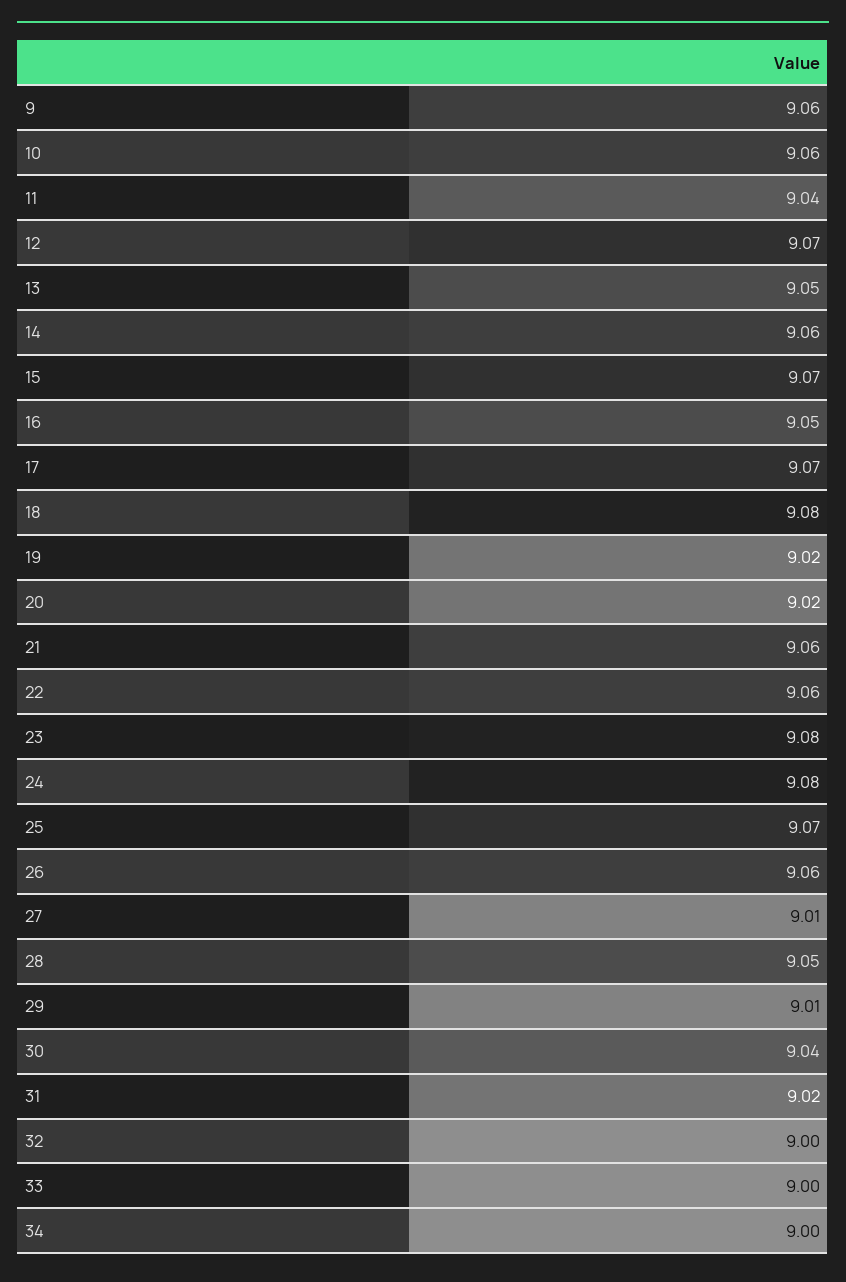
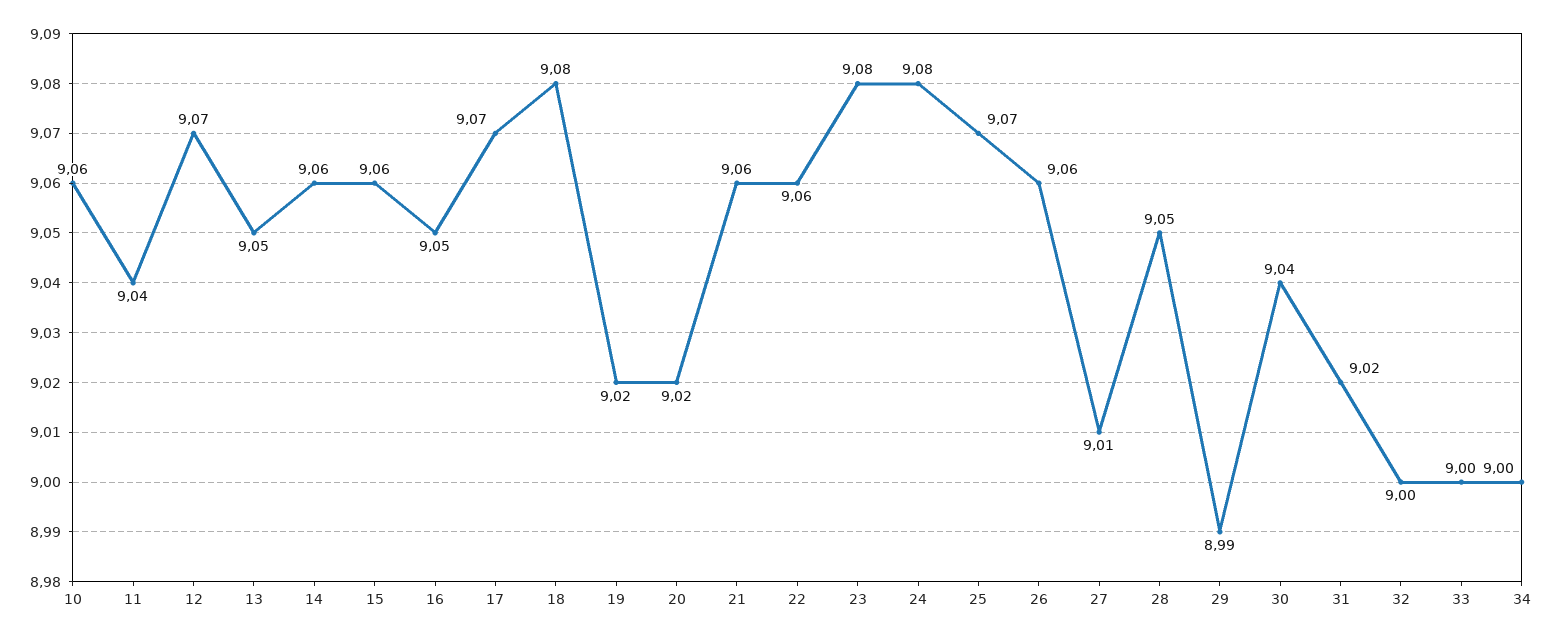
9: 9.06 -> none
15: 9.07 -> 9.06
29: 9.01 -> 8.99

